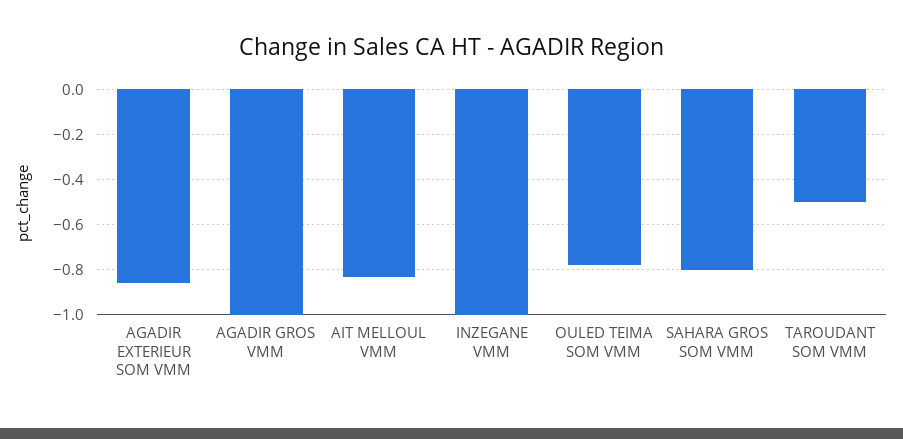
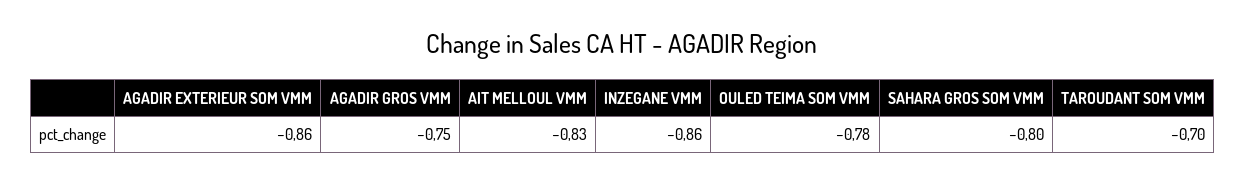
AGADIR GROS VMM: -1 -> -0.75
INZEGANE VMM: -1 -> -0.86
TAROUDANT SOM VMM: -0.5 -> -0.7

